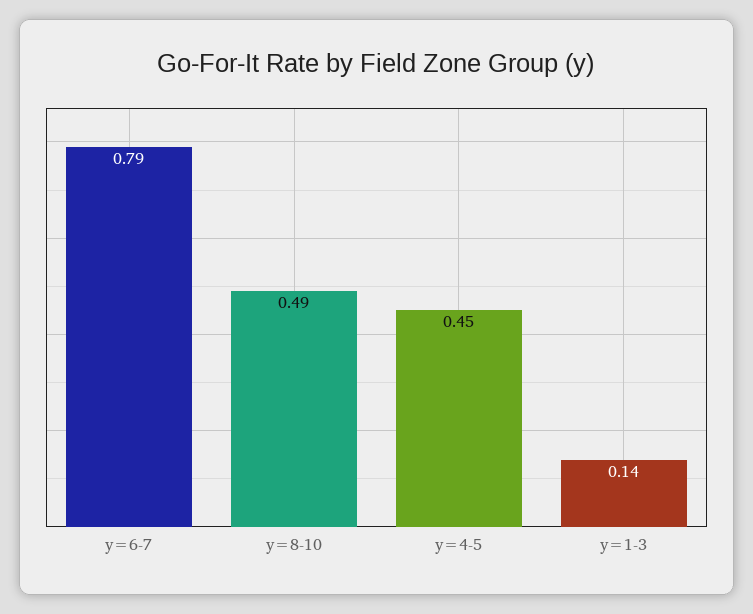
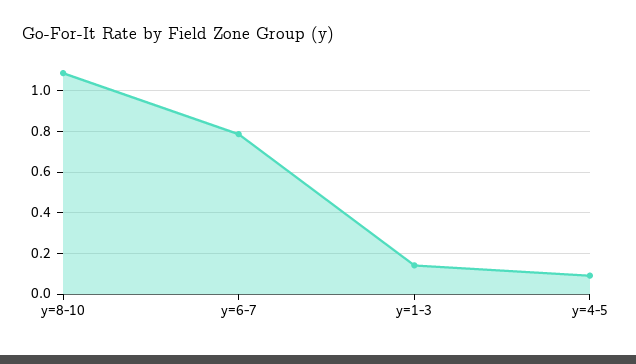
y=8-10: 0.49 -> 1.1
y=4-5: 0.45 -> 0.1

